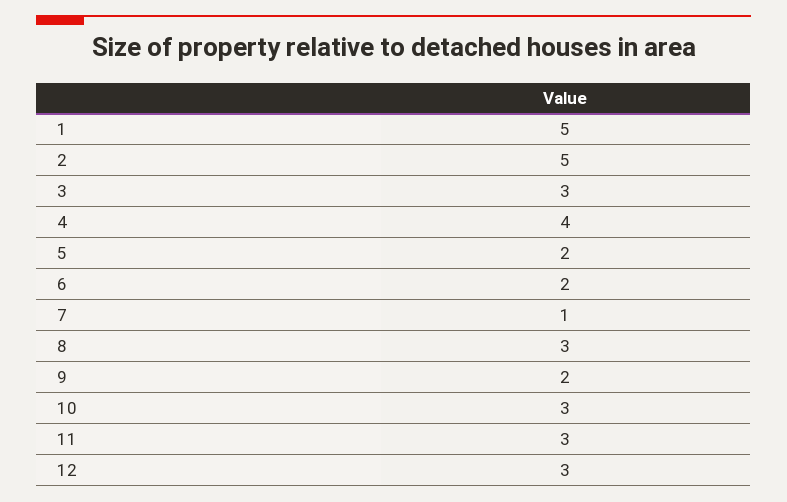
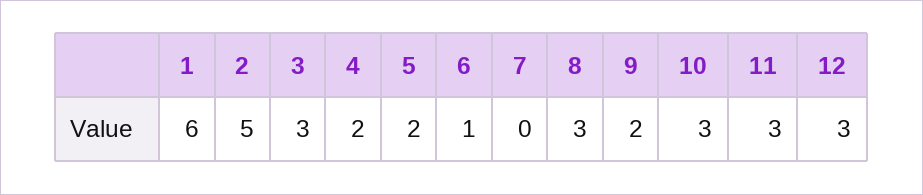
1: 5 -> 6
4: 4 -> 2
6: 2 -> 1
7: 1 -> 0

